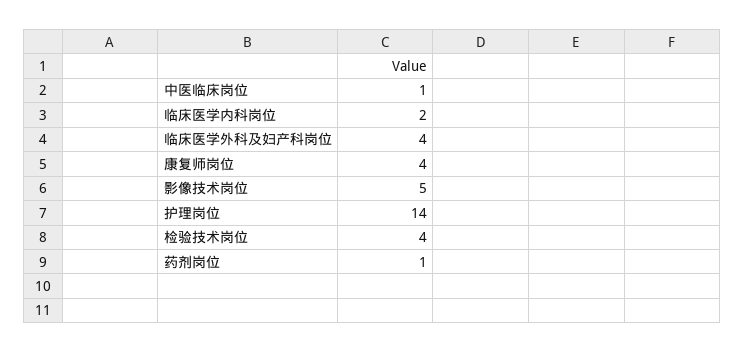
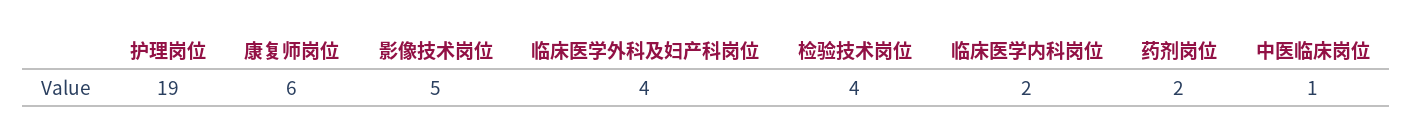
康复师岗位: 4 -> 6
护理岗位: 14 -> 19
药剂岗位: 1 -> 2

